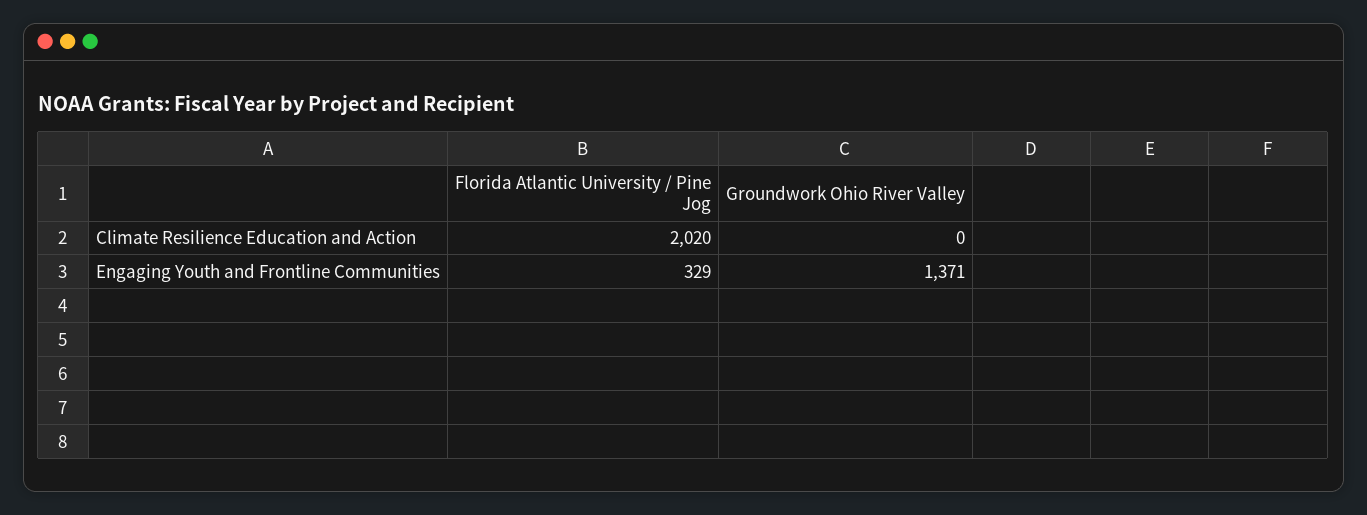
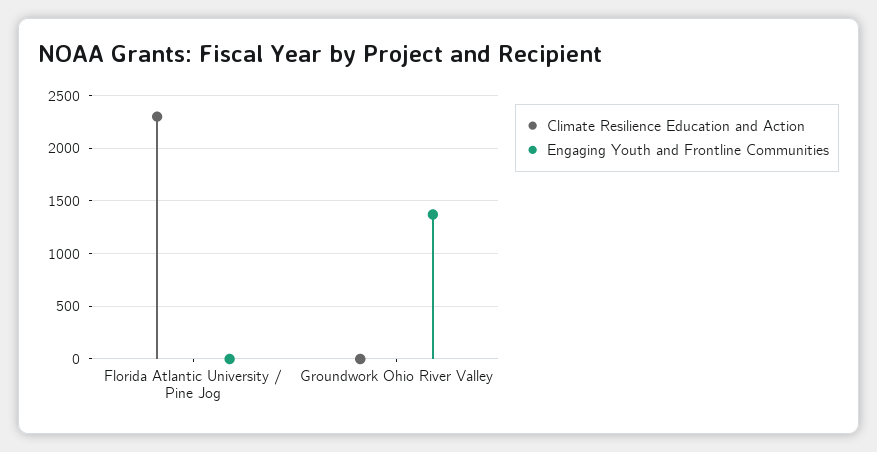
Climate Resilience Education and Action, Florida Atlantic University / Pine Jog: 2020 -> 2300
Engaging Youth and Frontline Communities, Florida Atlantic University / Pine Jog: 329 -> 0

